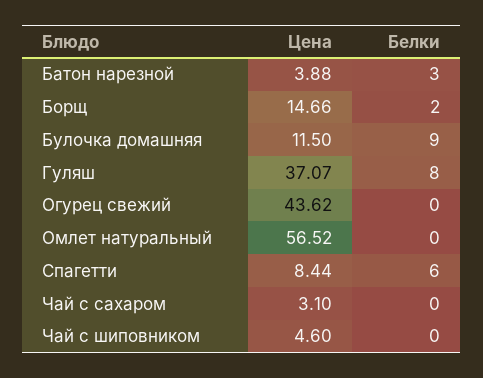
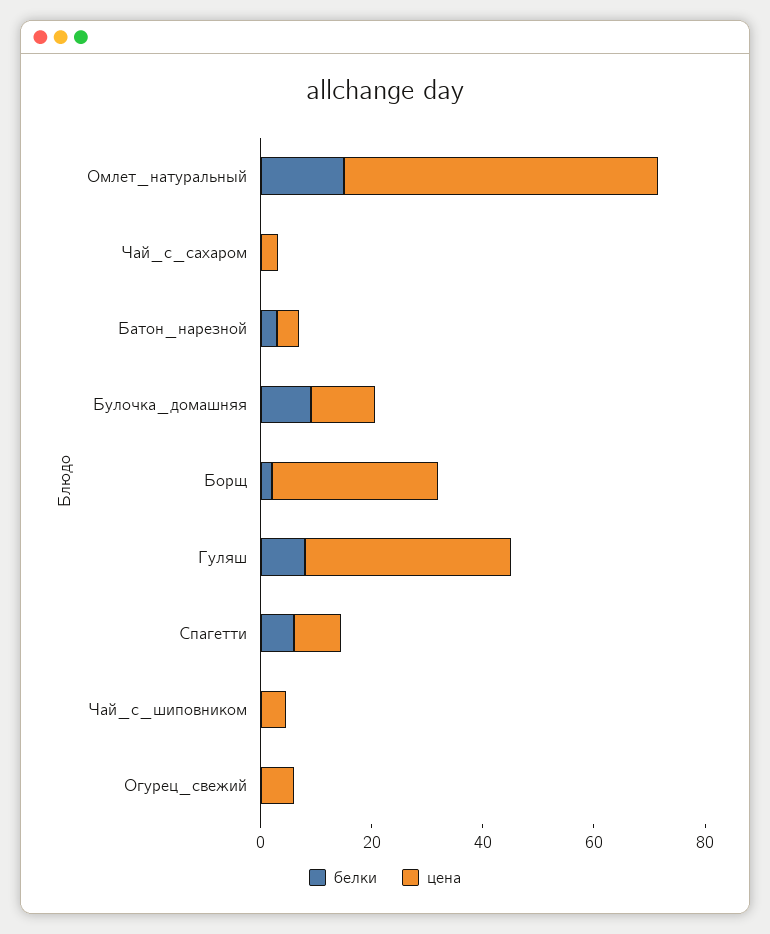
Цена, Борщ: 14.66 -> 30
Цена, Огурец свежий: 43.62 -> 5
Белки, Омлет натуральный: 0 -> 15

